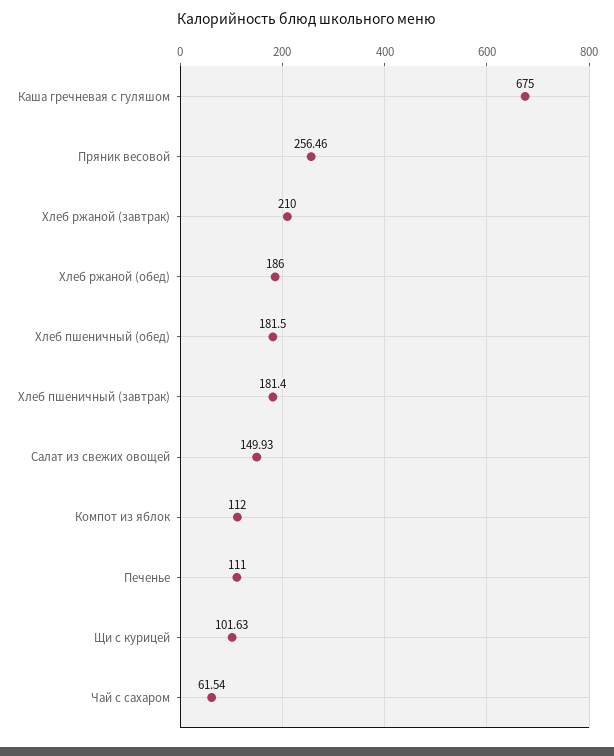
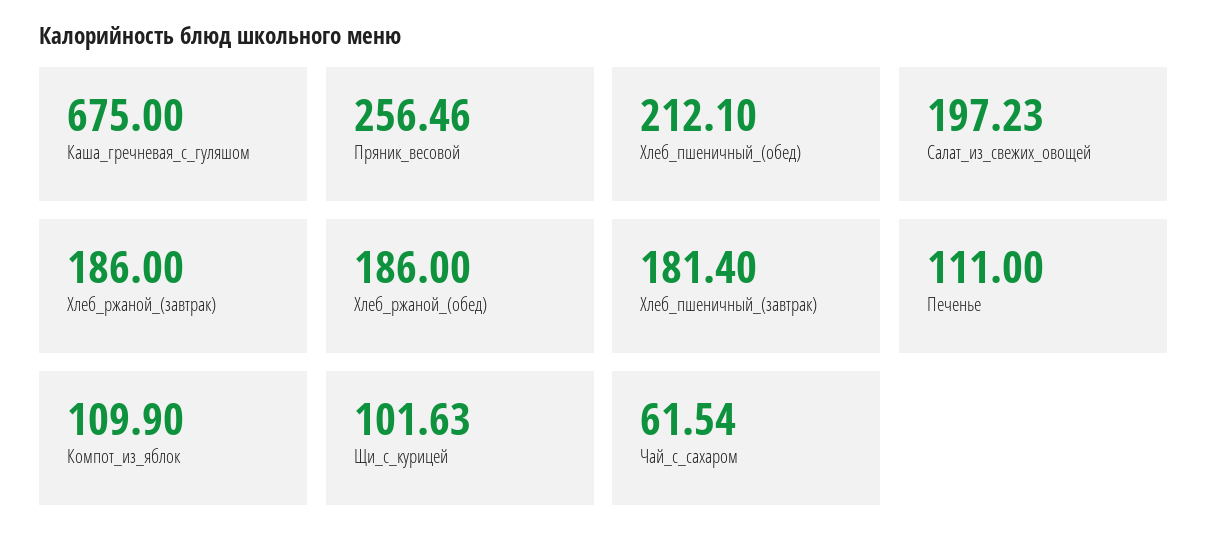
Хлеб ржаной (завтрак): 210 -> 186
Хлеб пшеничный (обед): 181.5 -> 212.1
Салат из свежих овощей: 149.93 -> 197.23
Компот из яблок: 112 -> 109.9

